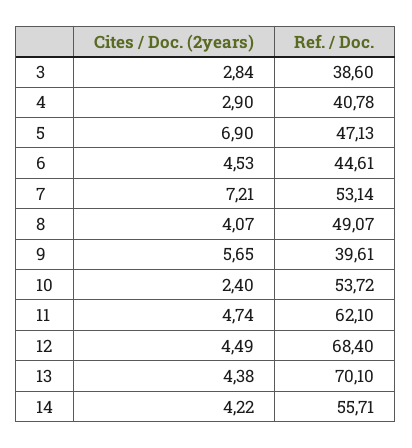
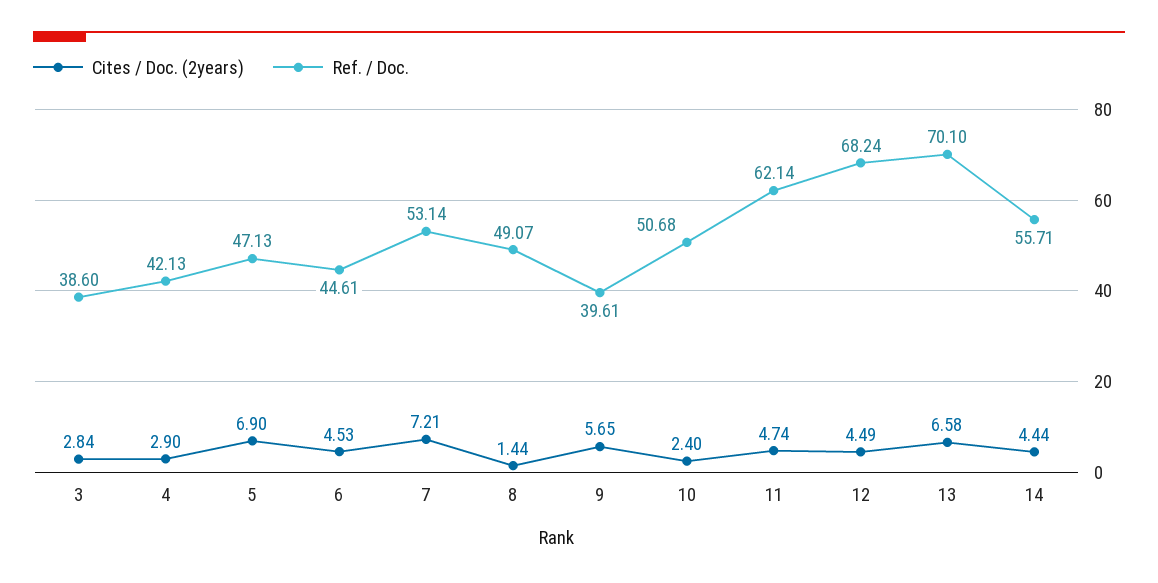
Ref. / Doc., 4: 40.78 -> 42.13
Cites / Doc. (2years), 8: 4.07 -> 1.44
Ref. / Doc., 10: 53.72 -> 50.68
Ref. / Doc., 11: 62.1 -> 62.14
Ref. / Doc., 12: 68.4 -> 68.24
Cites / Doc. (2years), 13: 4.38 -> 6.58
Cites / Doc. (2years), 14: 4.22 -> 4.44

